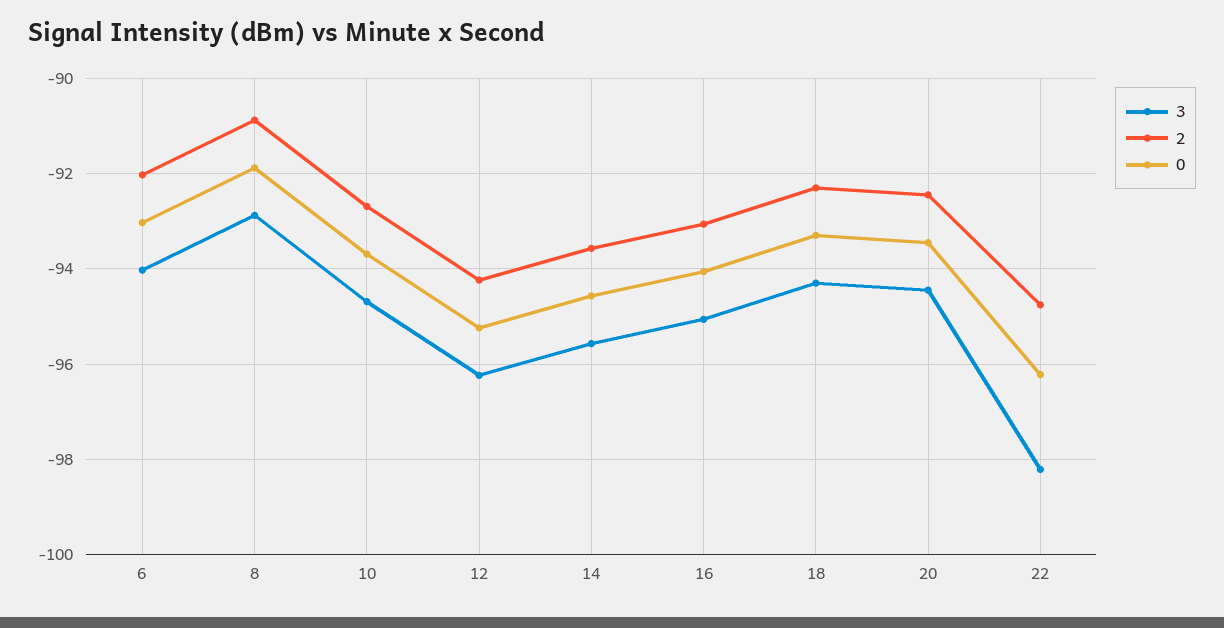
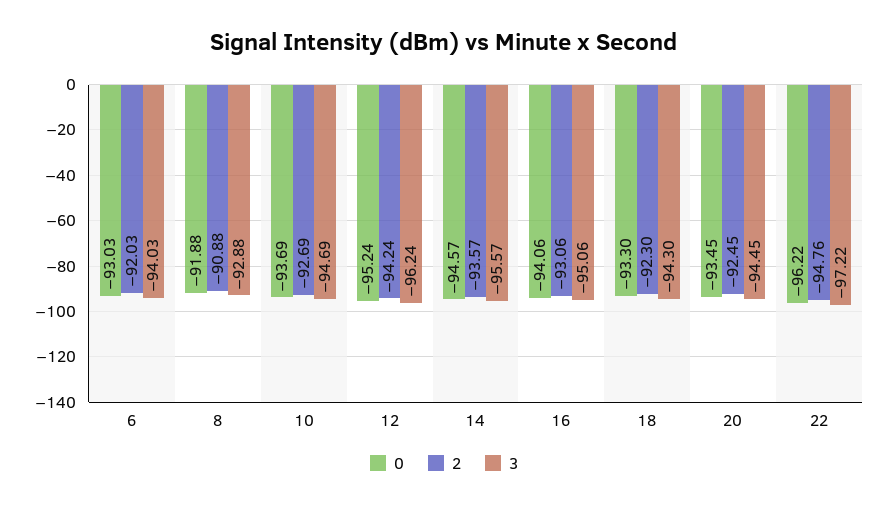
3, 22: -98.2 -> -97.22

